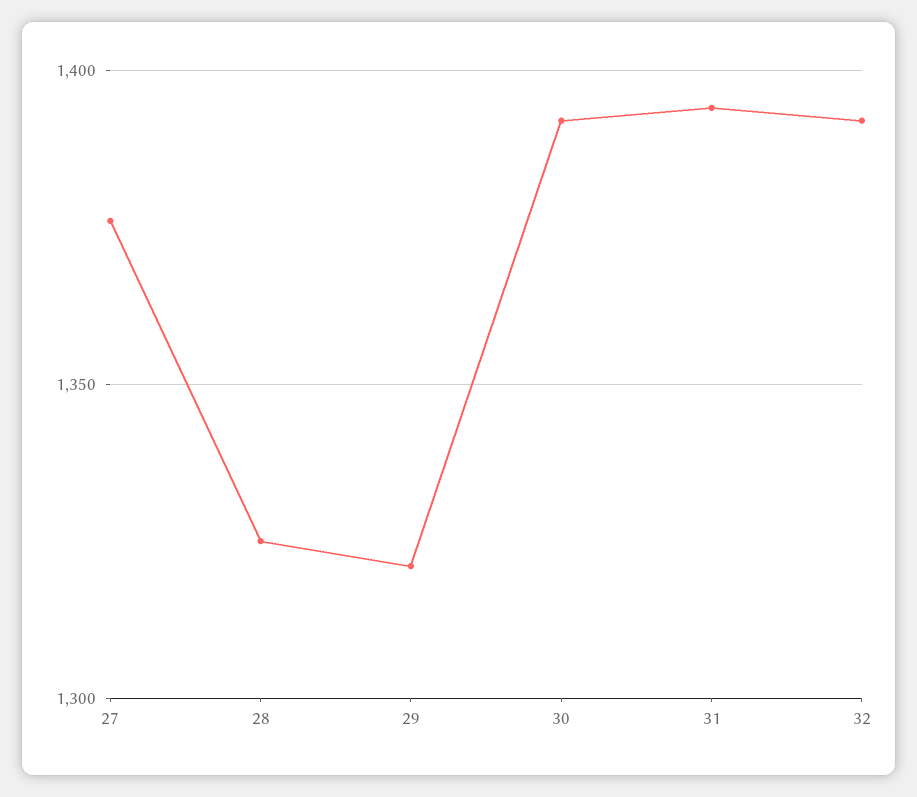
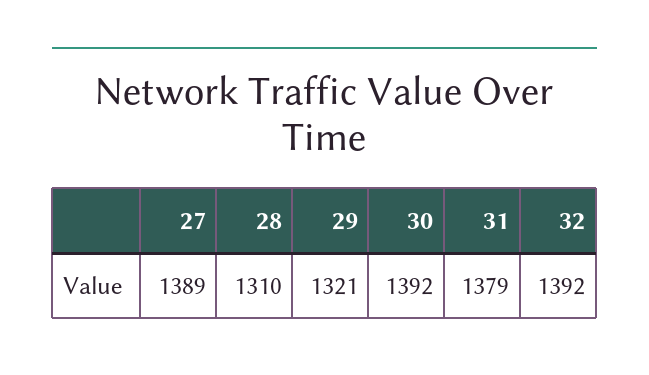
27: 1375 -> 1389
28: 1325 -> 1310
31: 1395 -> 1379

